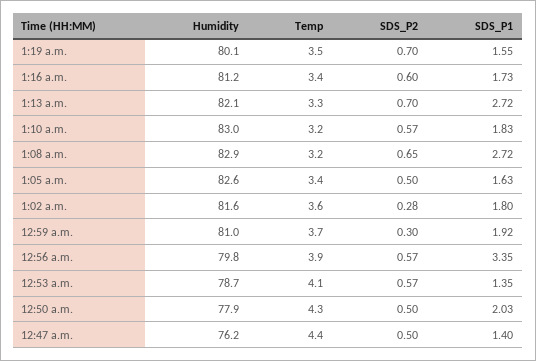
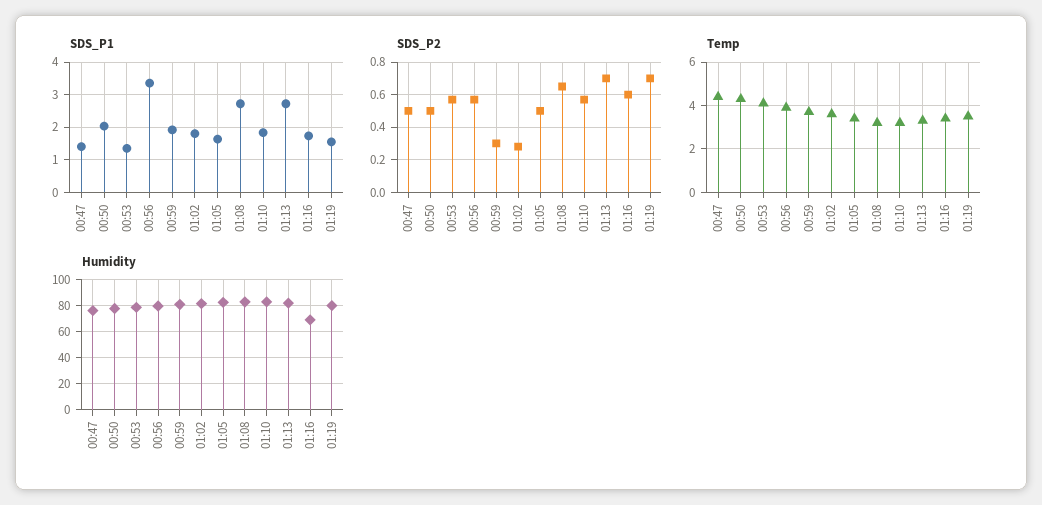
Humidity, 1:16 a.m.: 81.2 -> 70

